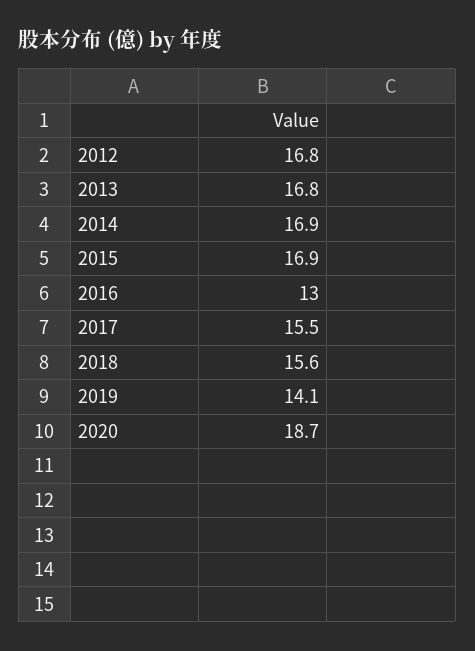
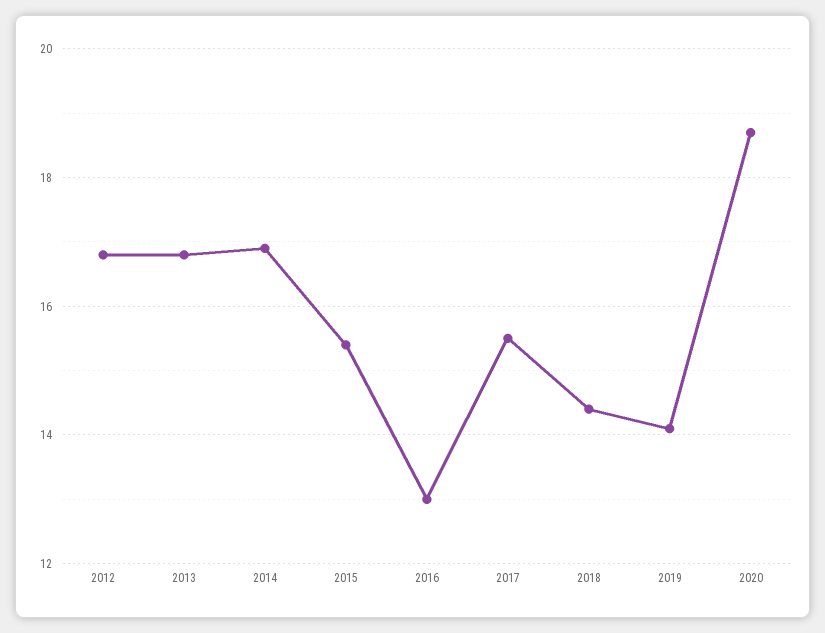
2015: 16.9 -> 15.5
2018: 15.6 -> 14.5

